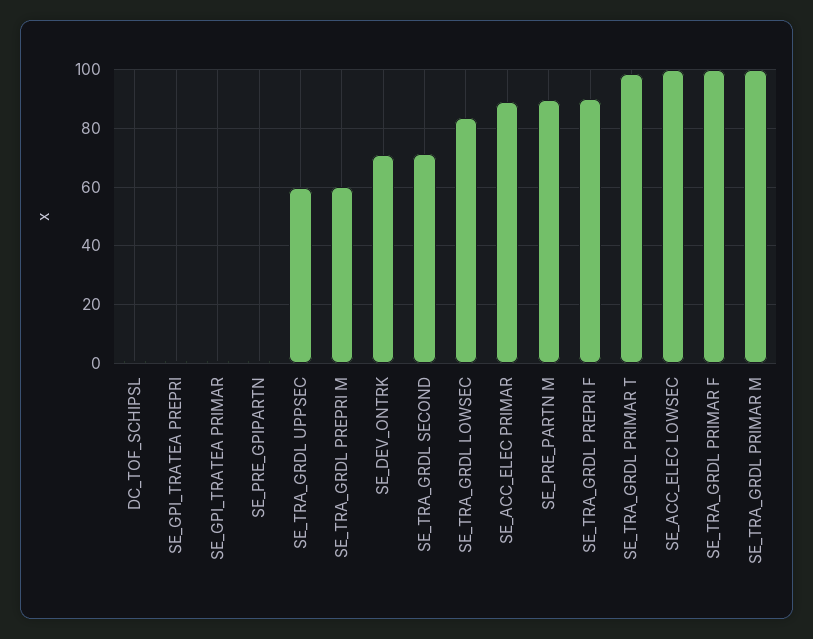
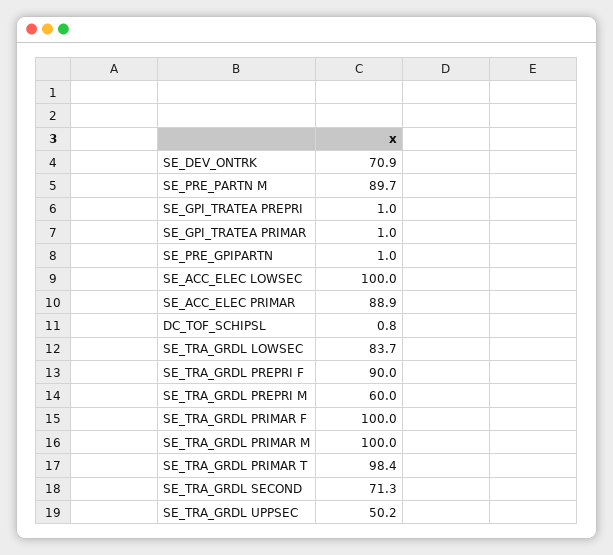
SE_TRA_GRDL UPPSEC: 60 -> 50.2

